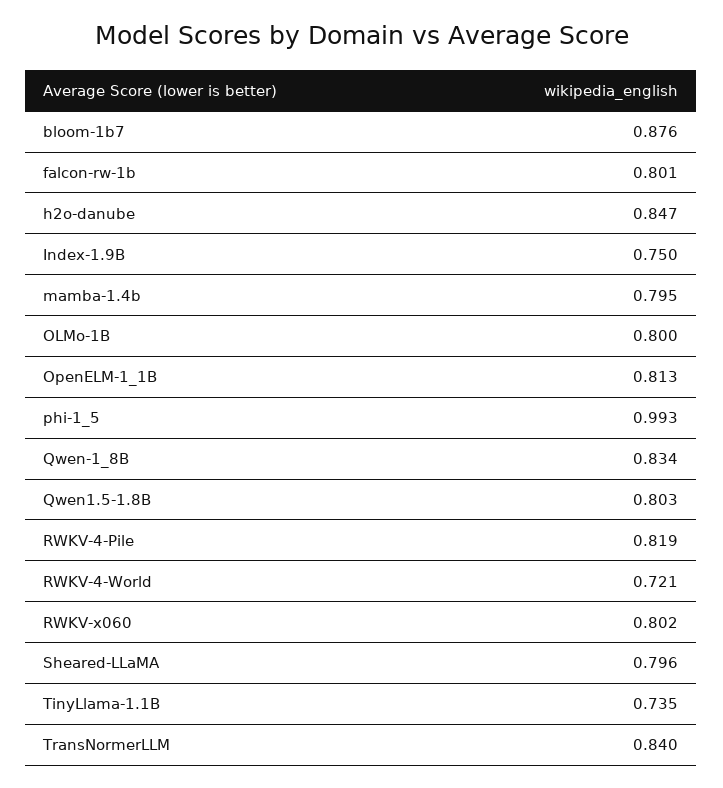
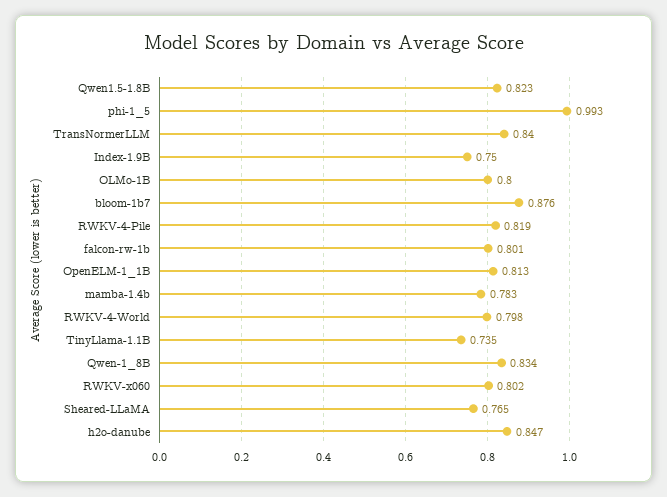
mamba-1.4b: 0.795 -> 0.783
Qwen1.5-1.8B: 0.803 -> 0.823
RWKV-4-World: 0.721 -> 0.798
Sheared-LLaMA: 0.796 -> 0.765

